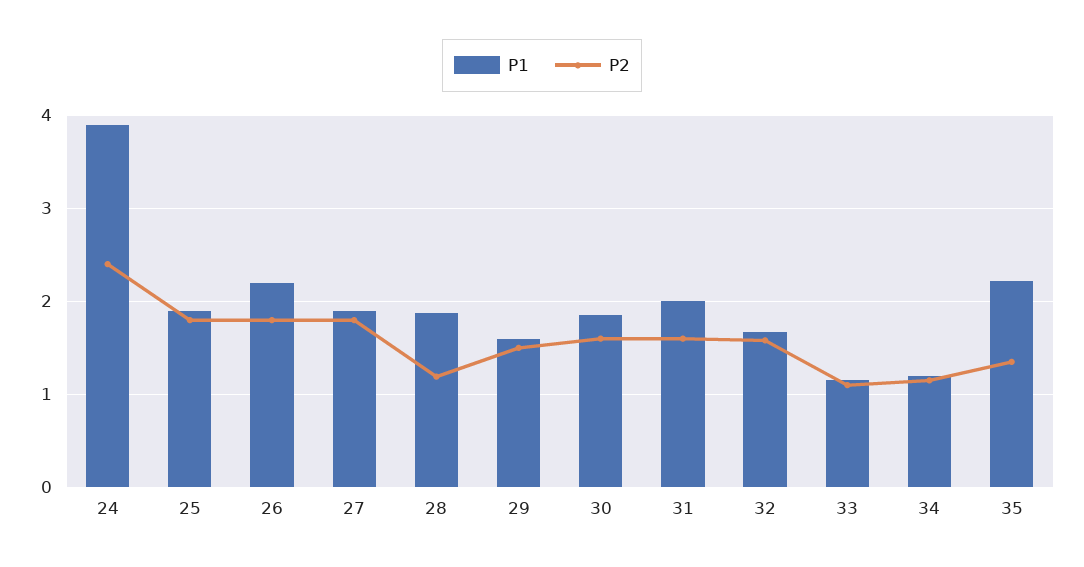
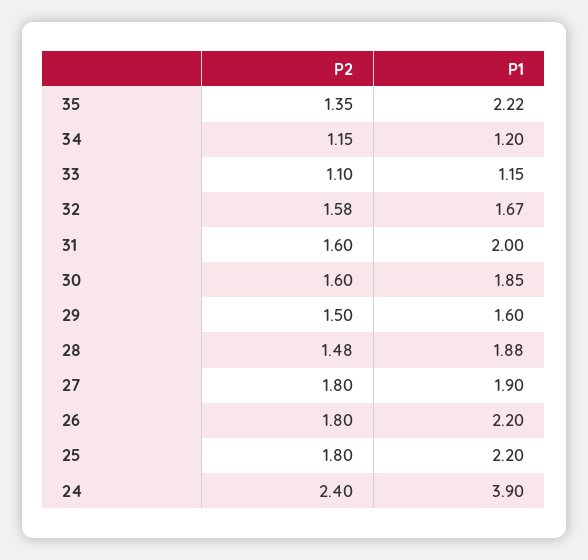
P1, 25: 1.9 -> 2.2
P2, 28: 1.2 -> 1.48

